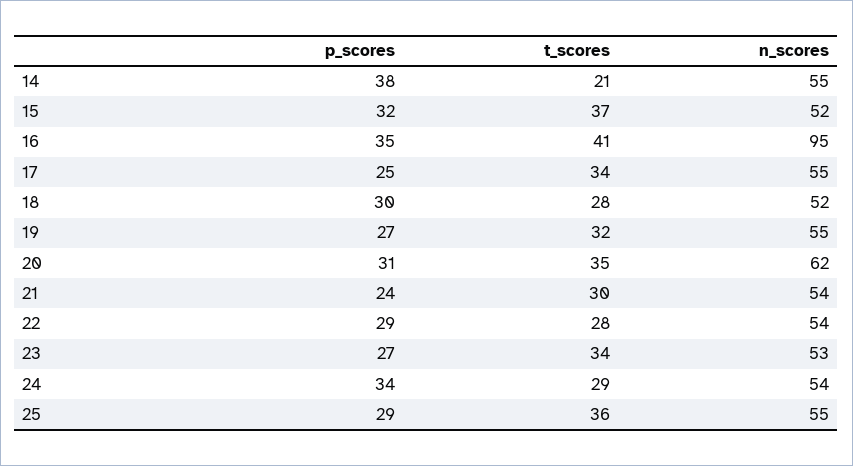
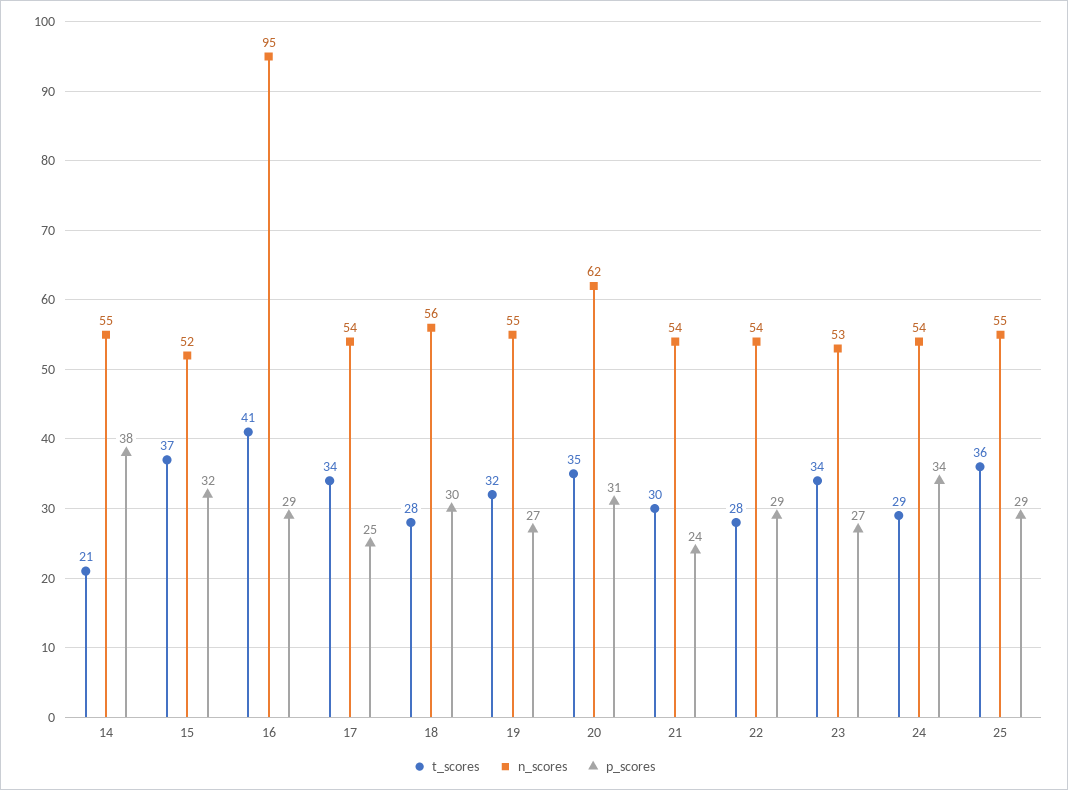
p_scores, 16: 35 -> 29
n_scores, 17: 55 -> 54
n_scores, 18: 52 -> 56

